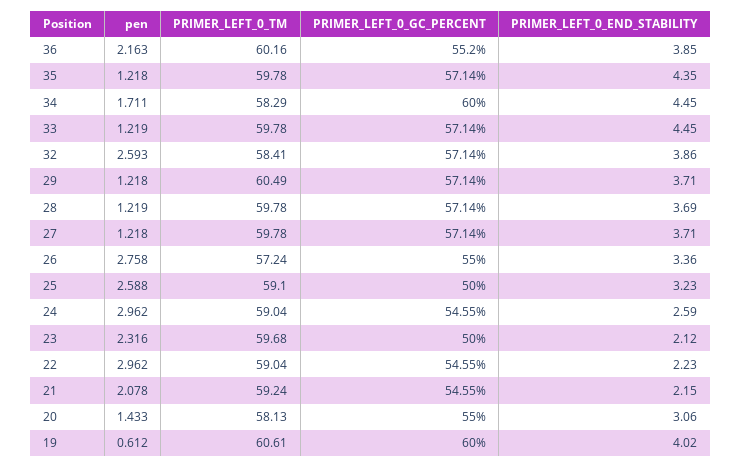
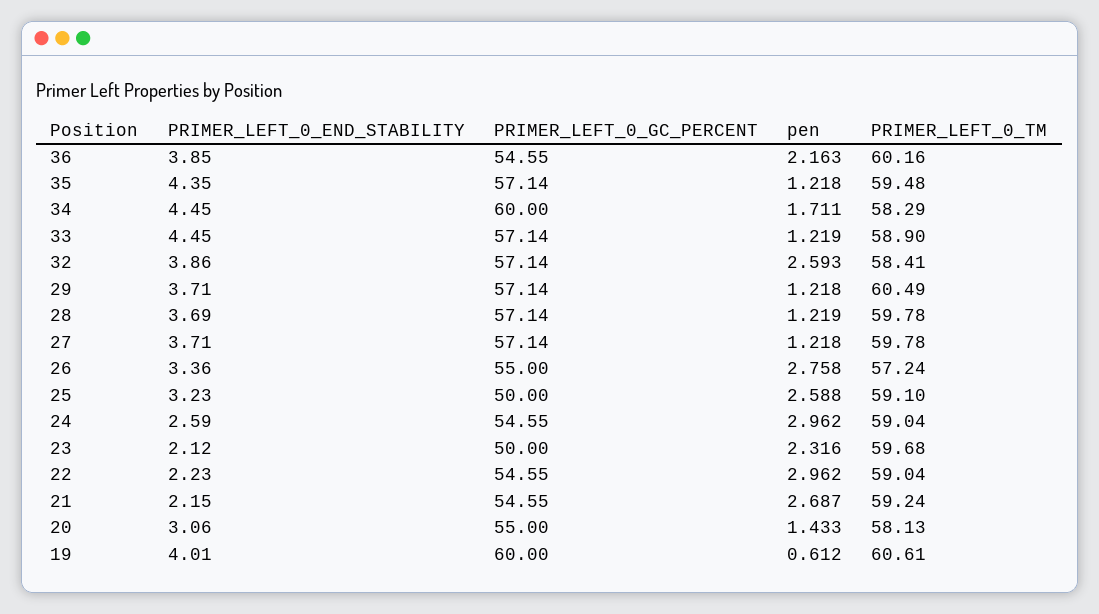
PRIMER_LEFT_0_GC_PERCENT, 36: 55.2 -> 54.55
PRIMER_LEFT_0_TM, 35: 59.78 -> 59.48
PRIMER_LEFT_0_TM, 33: 59.78 -> 58.9
pen, 21: 2.078 -> 2.687
PRIMER_LEFT_0_END_STABILITY, 19: 4.02 -> 4.01

